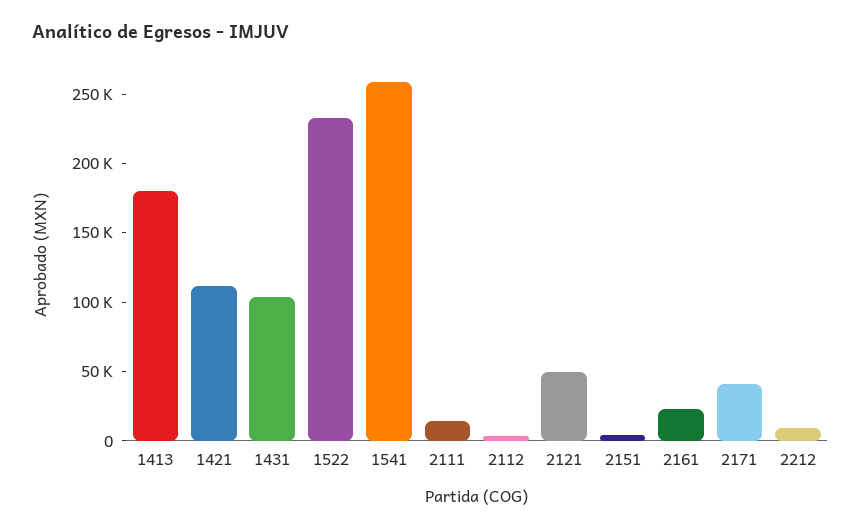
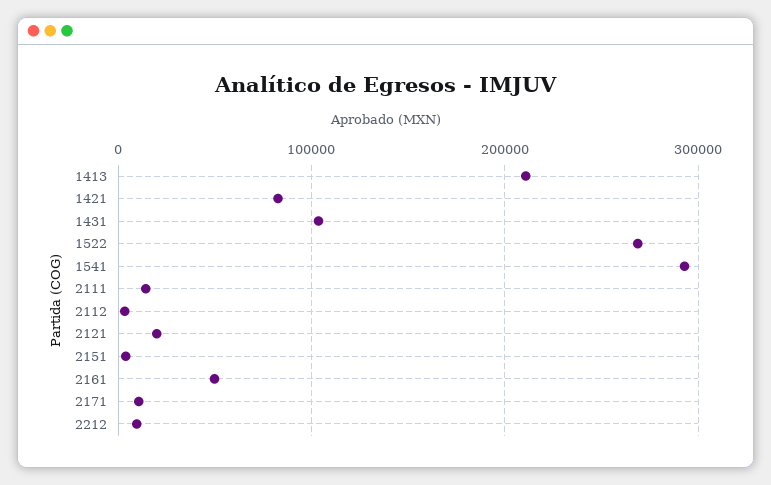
1413: 180000 -> 210000
1421: 110000 -> 80000
1522: 230000 -> 270000
1541: 260000 -> 290000
2121: 50000 -> 20000
2161: 20000 -> 50000
2171: 40000 -> 10000

